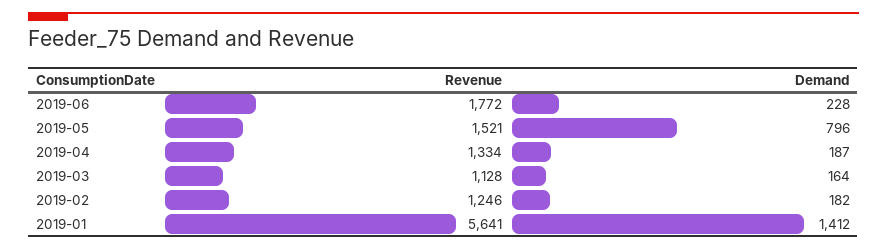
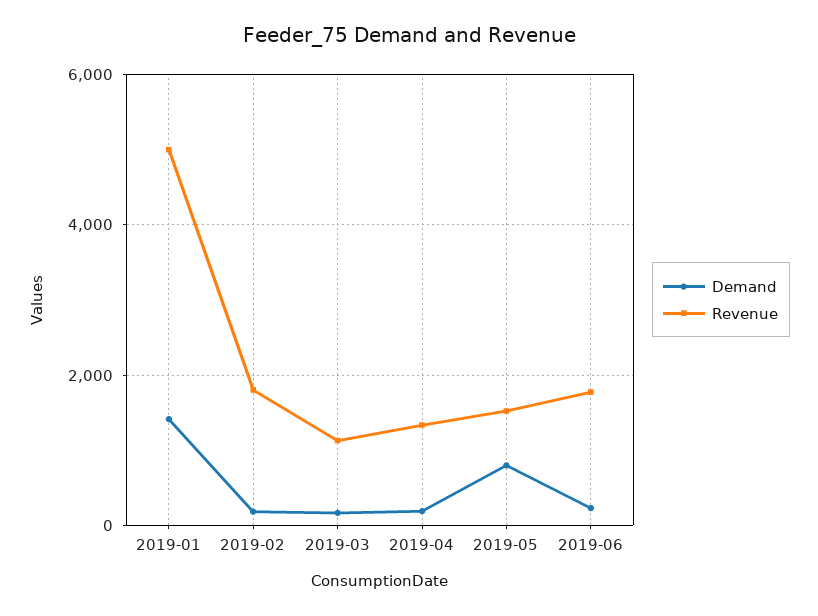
Revenue, 2019-02: 1246 -> 1800
Revenue, 2019-01: 5641 -> 5000

